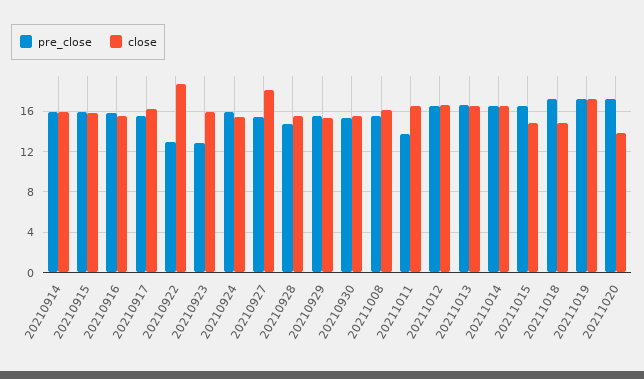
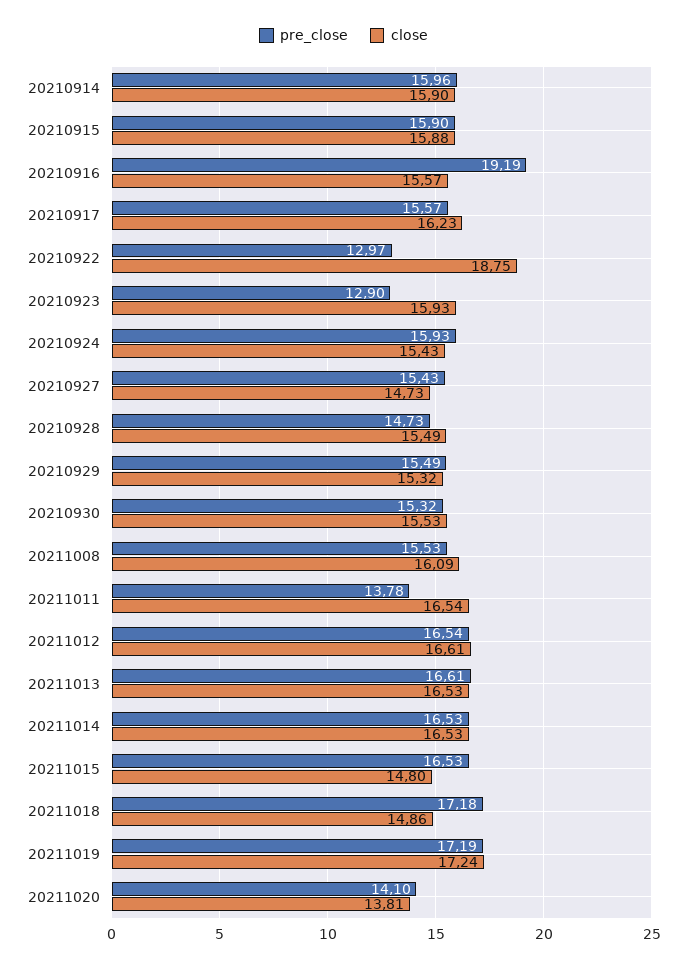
pre_close, 20210916: 16 -> 19.19
close, 20210927: 18 -> 14.73
pre_close, 20211020: 17 -> 14.1

